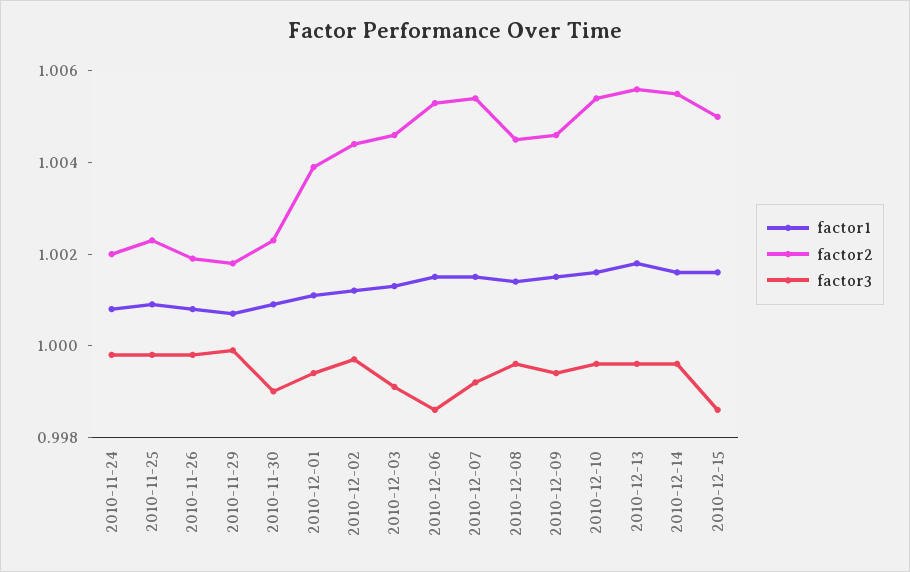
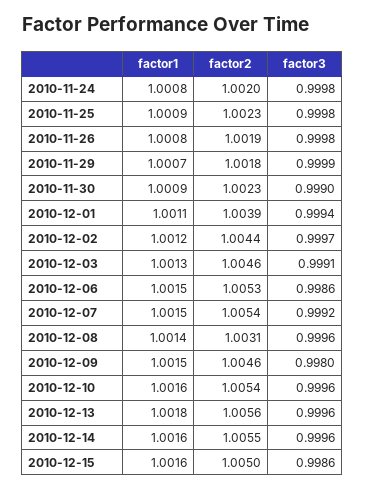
factor2, 2010-12-08: 1.0045 -> 1.0031
factor3, 2010-12-09: 0.9995 -> 0.998

